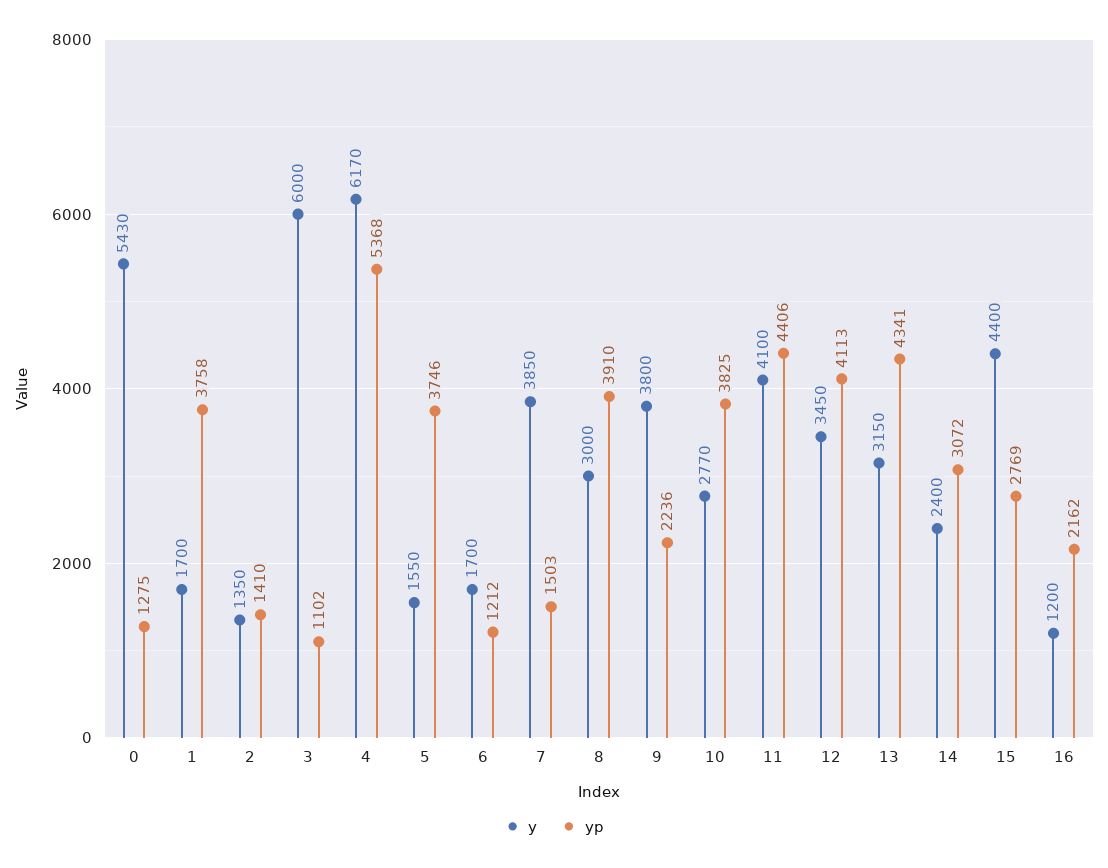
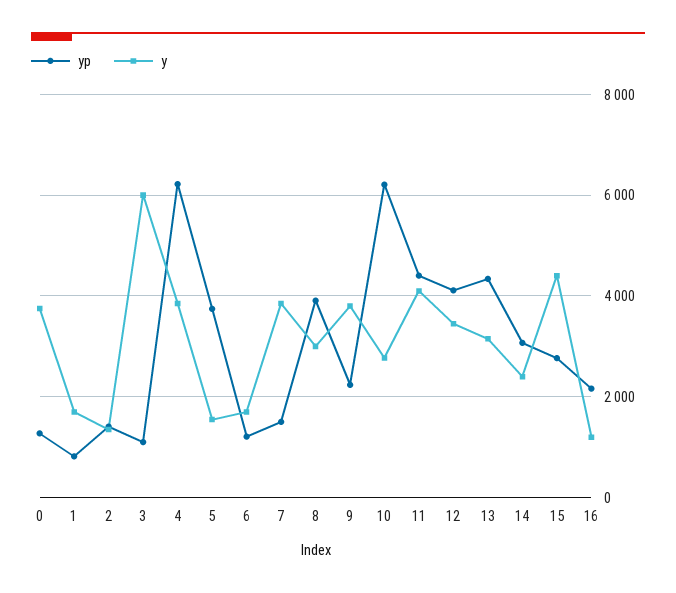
y, 0: 5430 -> 3800
yp, 1: 3758 -> 800
y, 4: 6170 -> 3800
yp, 4: 5368 -> 6200
yp, 10: 3825 -> 6200

